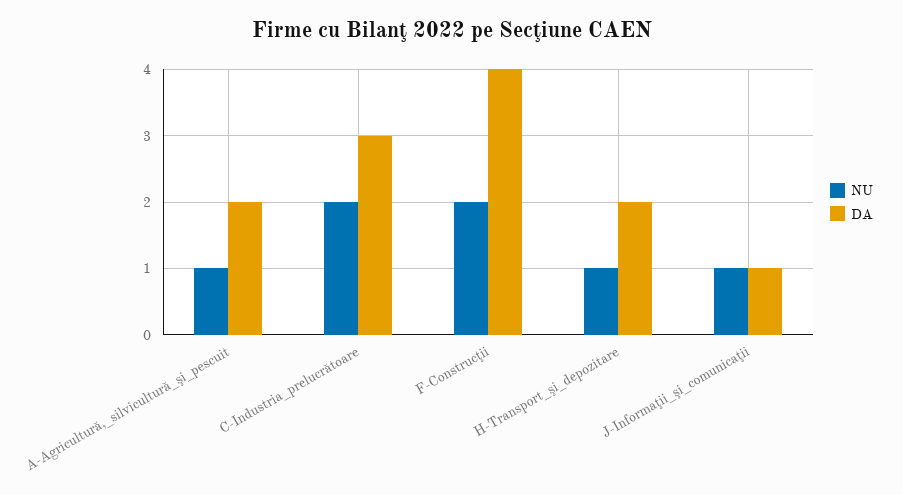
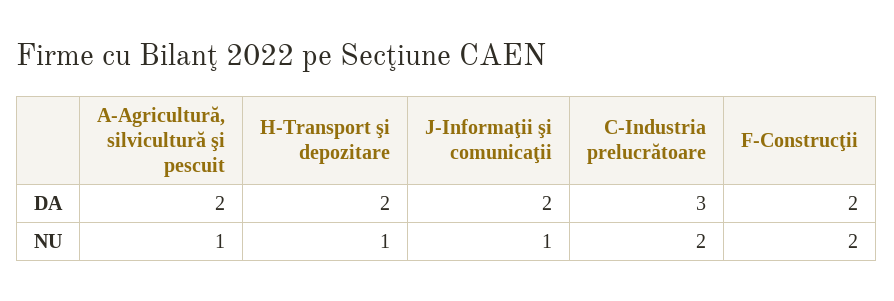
DA, F-Construcţii: 4 -> 2
DA, J-Informaţii_şi_comunicaţii: 1 -> 2

